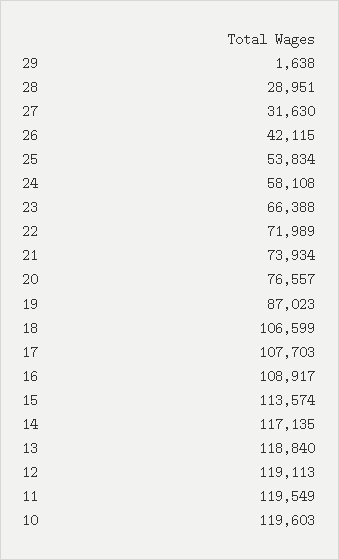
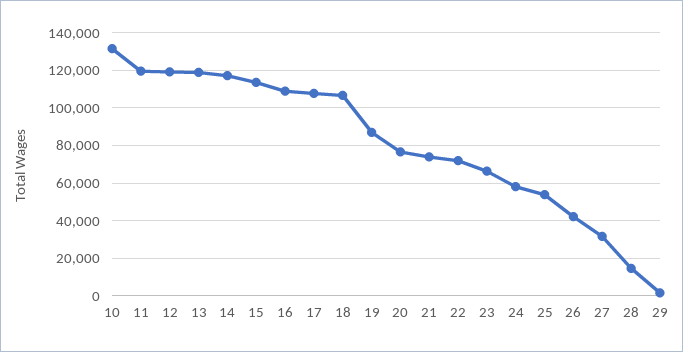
28: 28951 -> 15000
10: 119603 -> 130000

